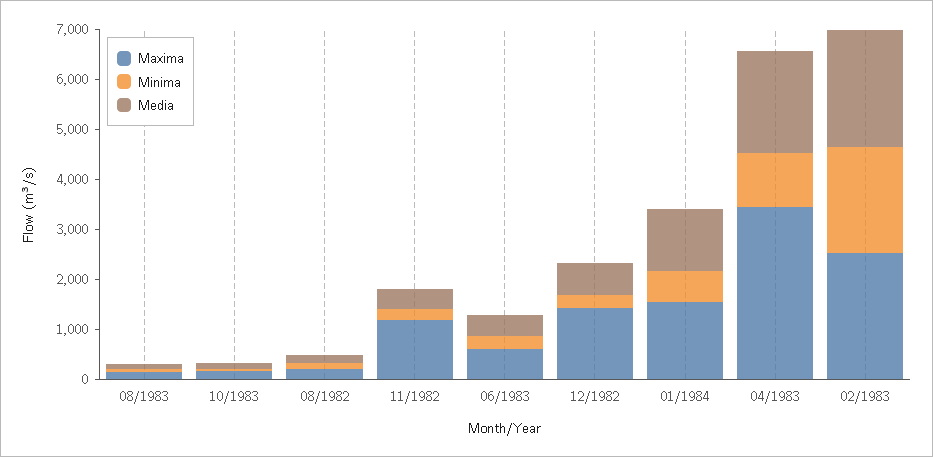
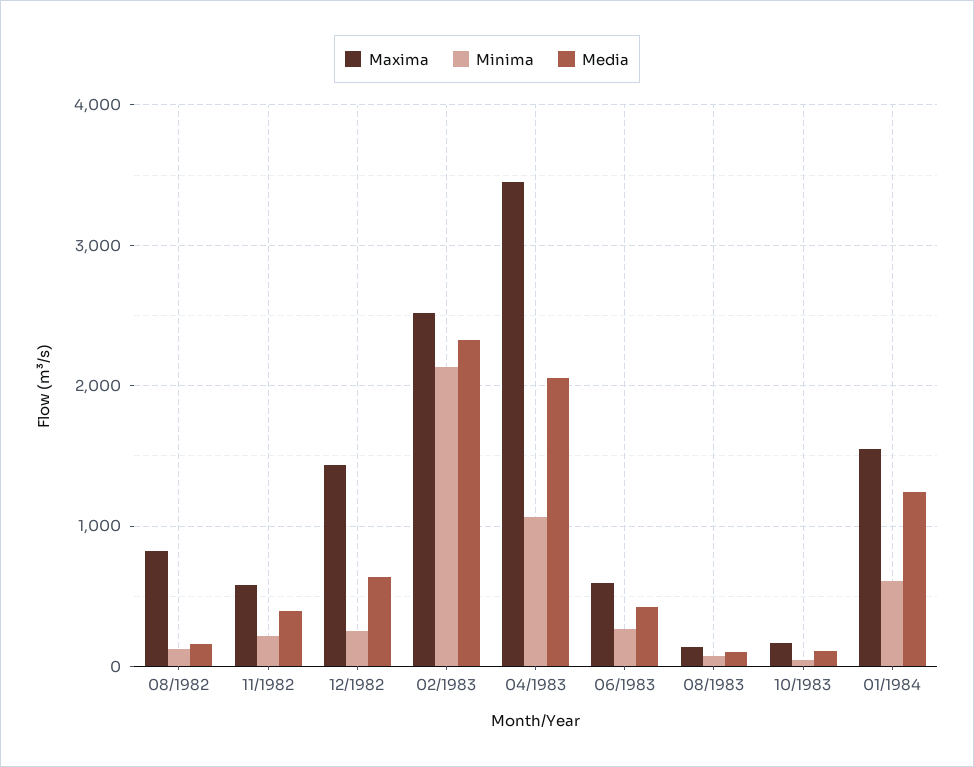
Maxima, 08/1982: 200 -> 800
Maxima, 11/1982: 1200 -> 600

